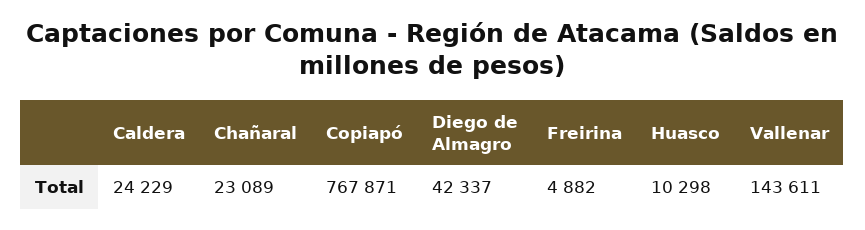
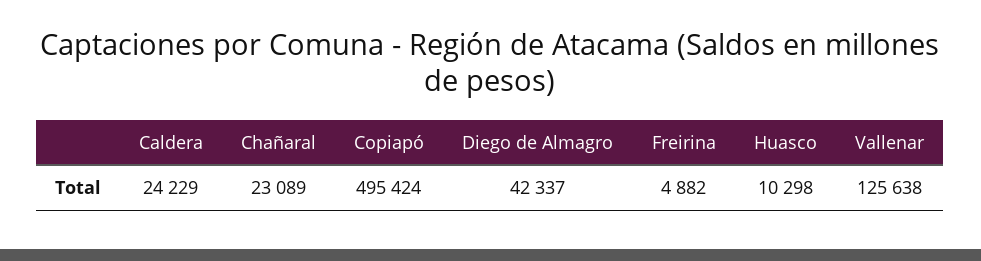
Copiapó: 767871 -> 495424
Vallenar: 143611 -> 125638

